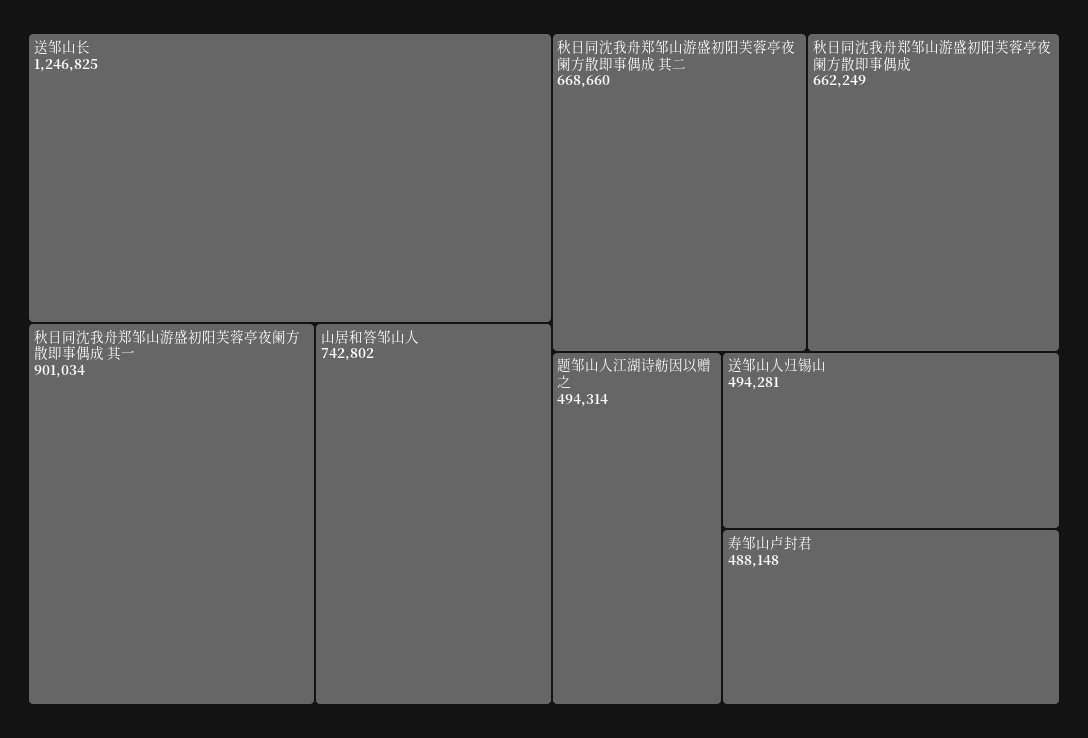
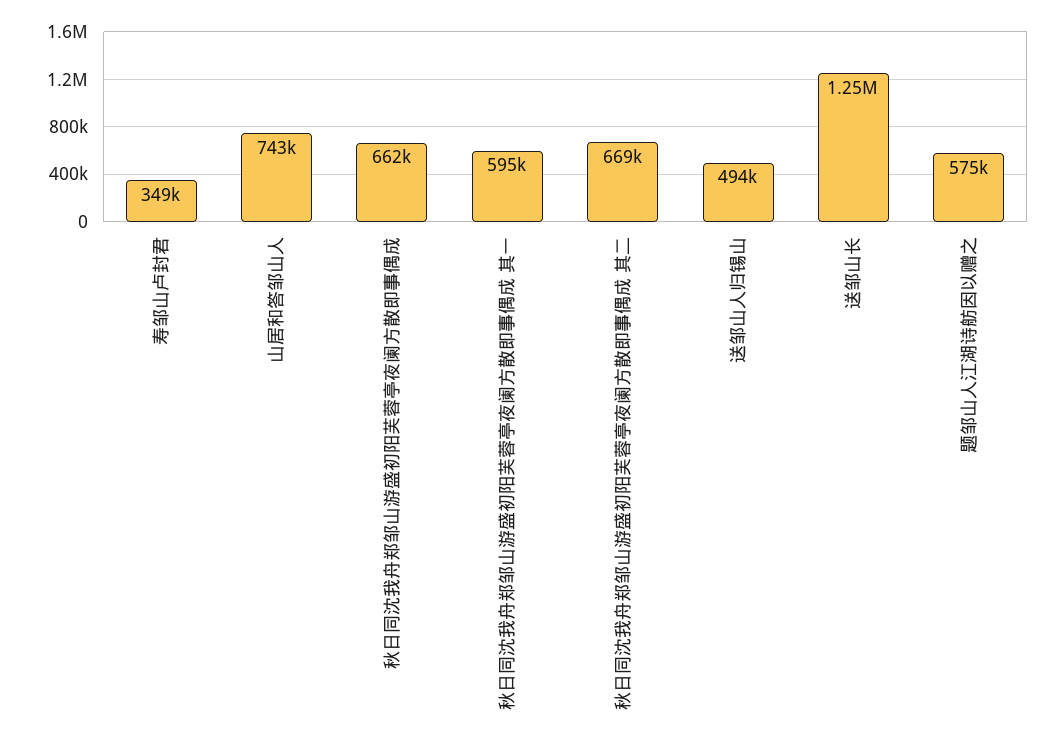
秋日同沈我舟郑邹山游盛初阳芙蓉亭夜阑方散即事偶成 其一: 901034 -> 595000
题邹山人江湖诗舫因以赠之: 494314 -> 575000
寿邹山卢封君: 488148 -> 349000

